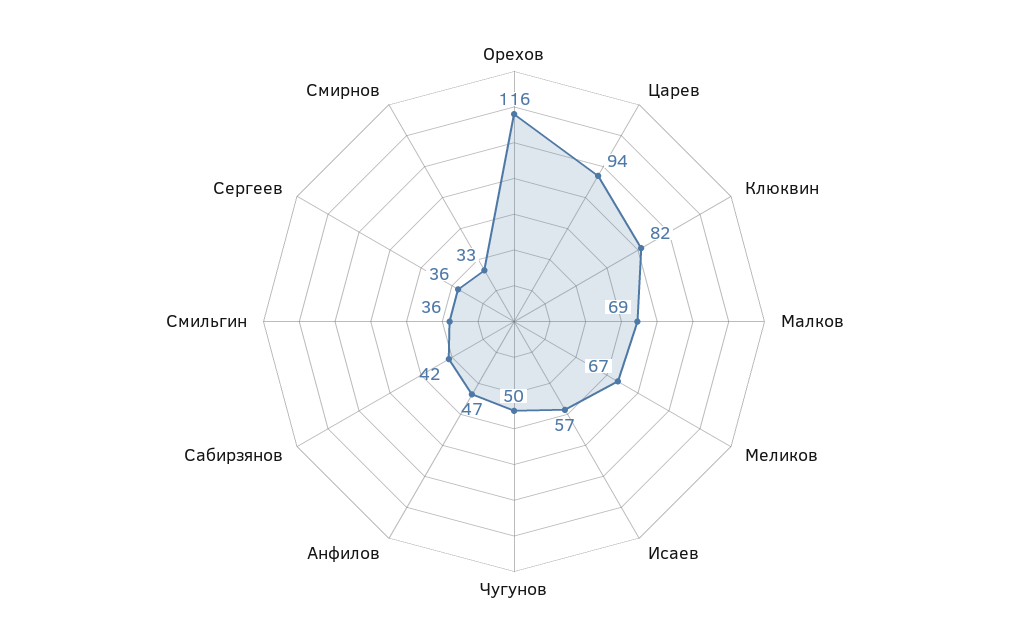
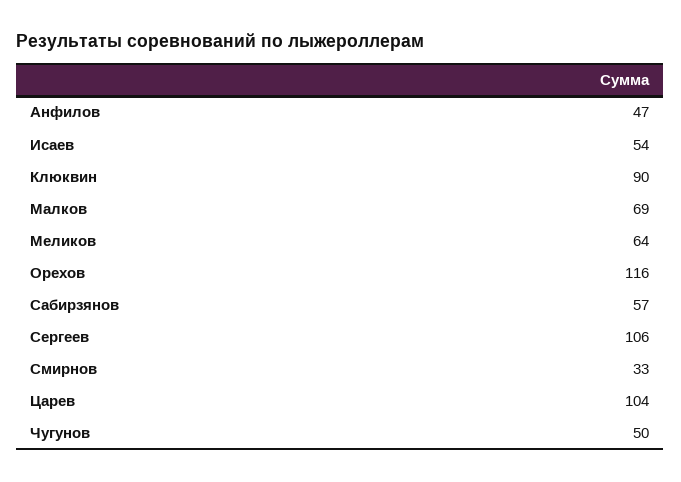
Царев: 94 -> 104
Клюквин: 82 -> 90
Меликов: 67 -> 64
Исаев: 57 -> 54
Сабирзянов: 42 -> 57
Смильгин: 36 -> none
Сергеев: 36 -> 106

